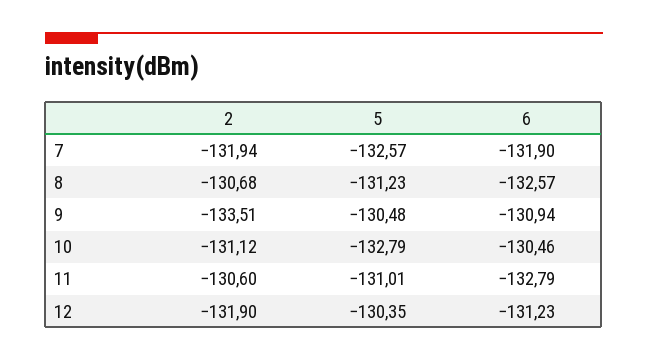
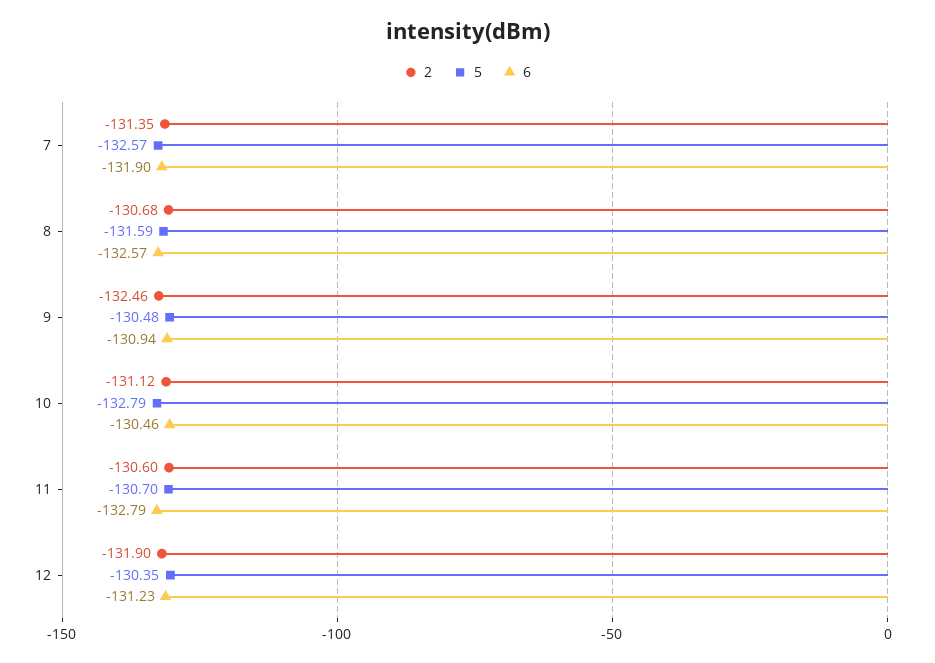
2, 7: -131.94 -> -131.35
5, 8: -131.23 -> -131.59
2, 9: -133.51 -> -132.46
5, 11: -131.01 -> -130.7

